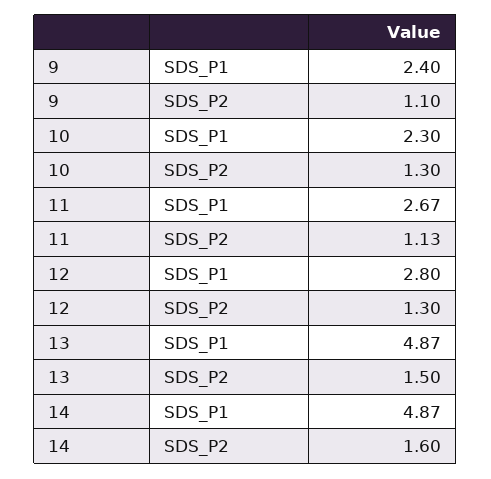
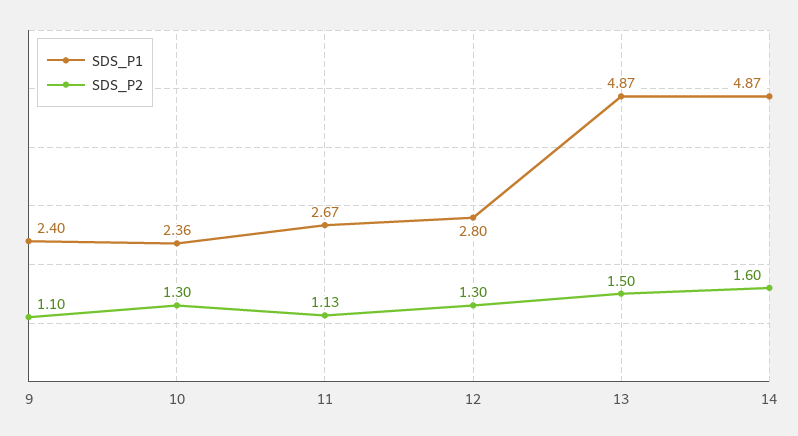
SDS_P1, 10: 2.3 -> 2.36

